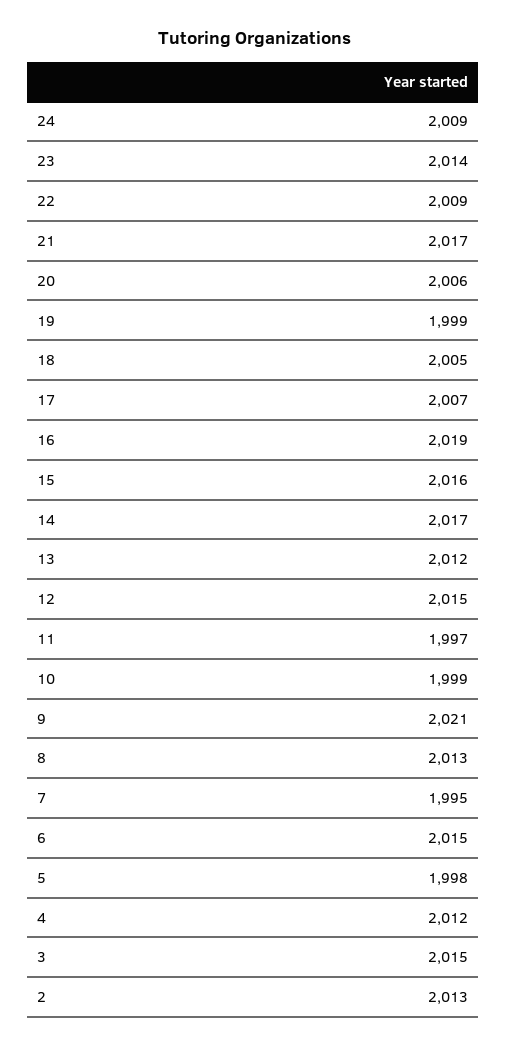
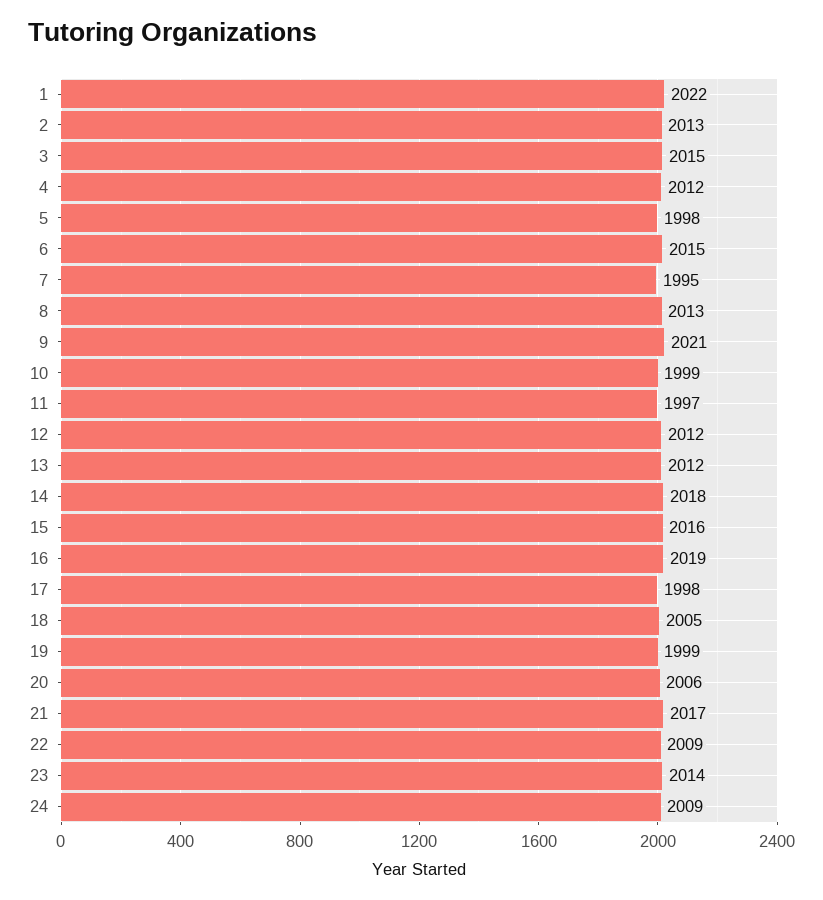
17: 2007 -> 1998
14: 2017 -> 2018
12: 2015 -> 2012
1: none -> 2022

